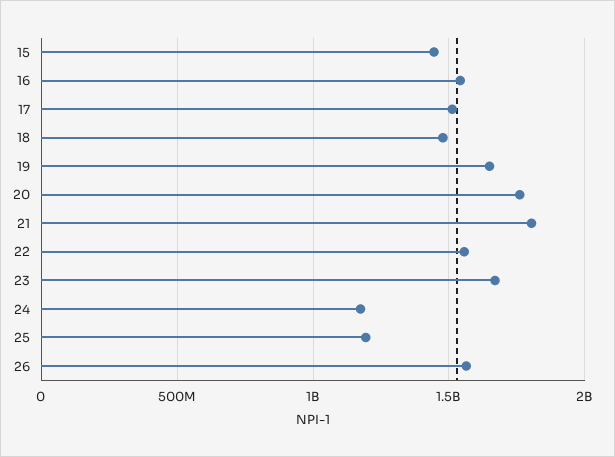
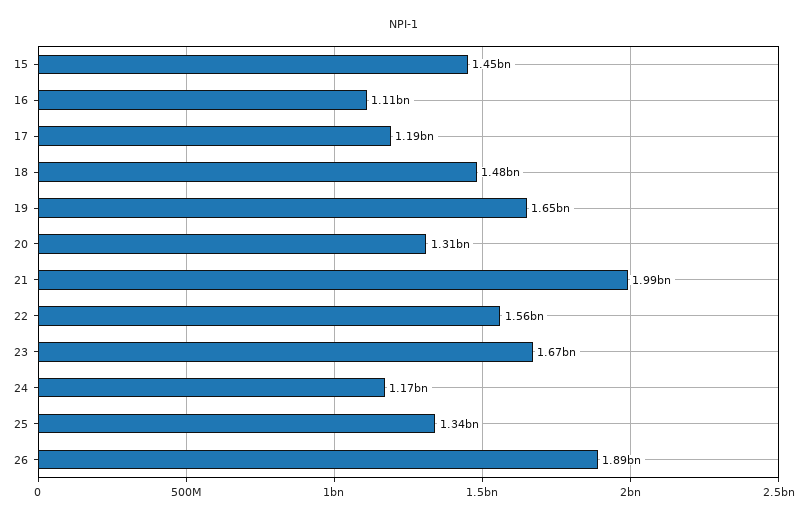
16: 1550000000 -> 1110000000
17: 1500000000 -> 1190000000
20: 1750000000 -> 1310000000
21: 1800000000 -> 1990000000
25: 1200000000 -> 1340000000
26: 1550000000 -> 1890000000

